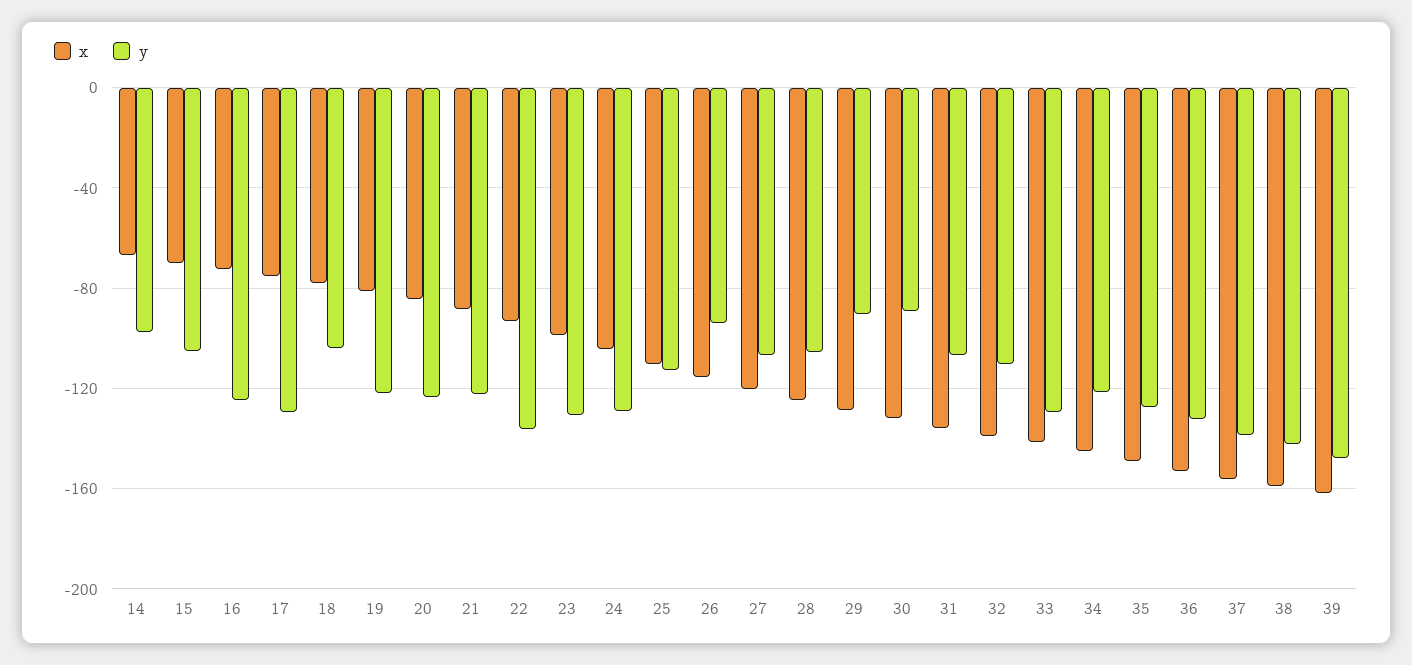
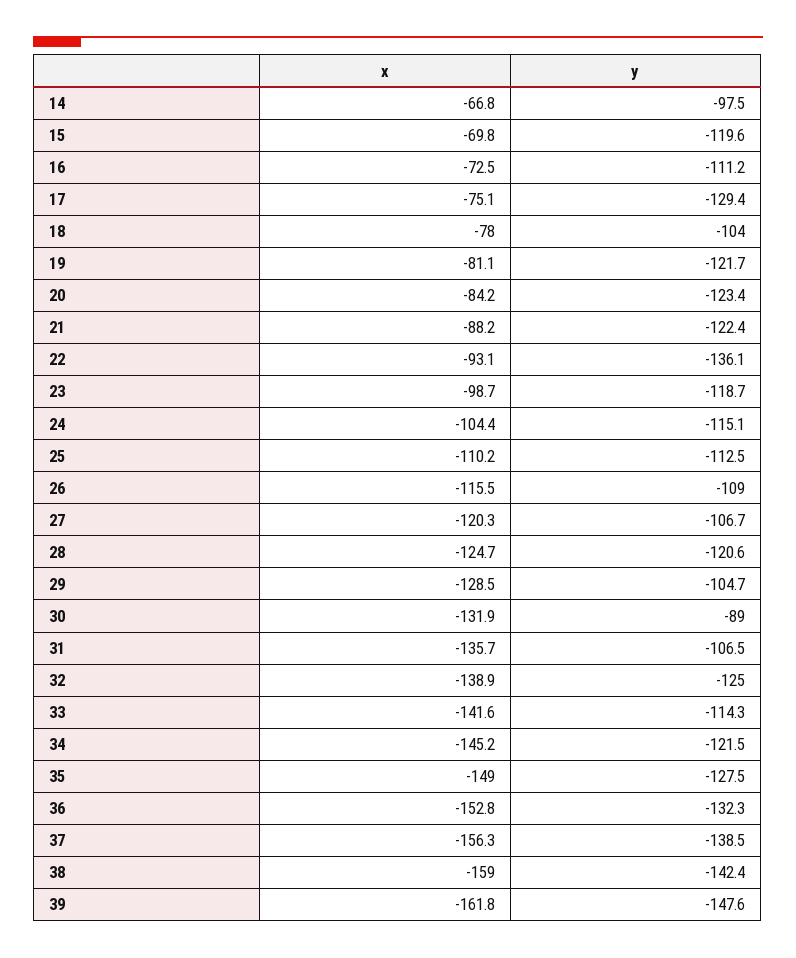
y, 15: -105 -> -119.6
y, 16: -125 -> -111.2
y, 23: -130 -> -118.7
y, 24: -130 -> -115.1
y, 26: -95 -> -109
y, 28: -105 -> -120.6
y, 29: -90 -> -104.7
y, 32: -110 -> -125
y, 33: -130 -> -114.3

